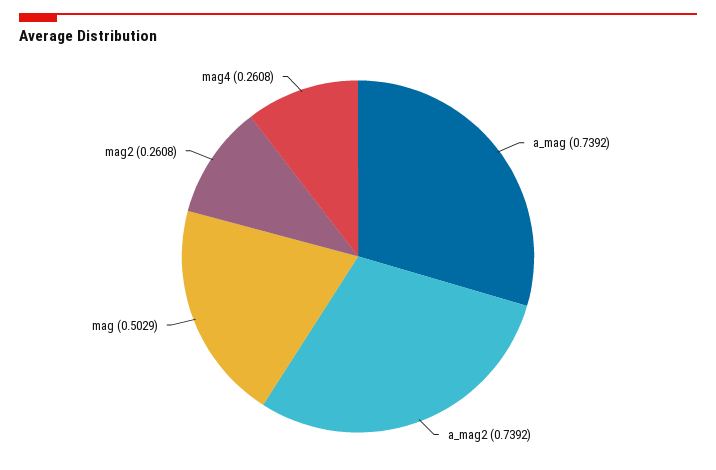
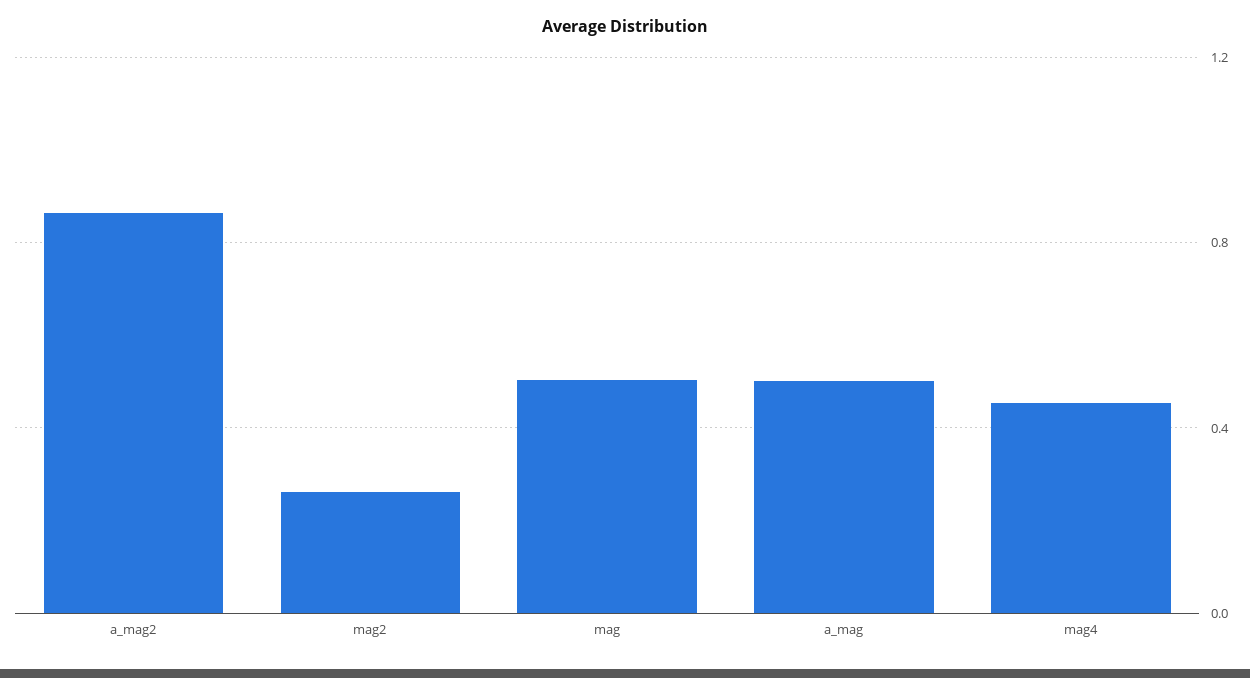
a_mag: 0.7392 -> 0.5
a_mag2: 0.7392 -> 0.85
mag4: 0.2608 -> 0.45

